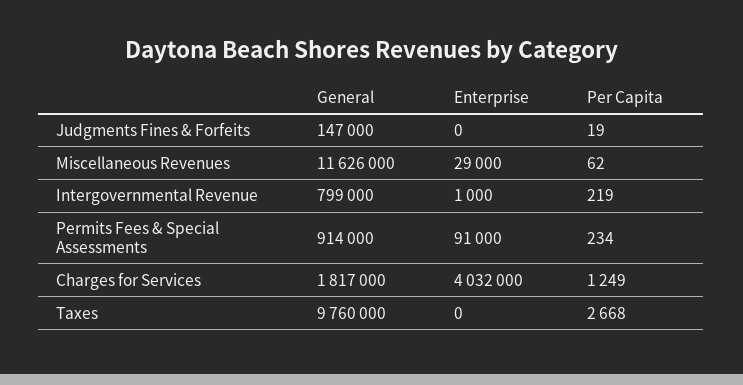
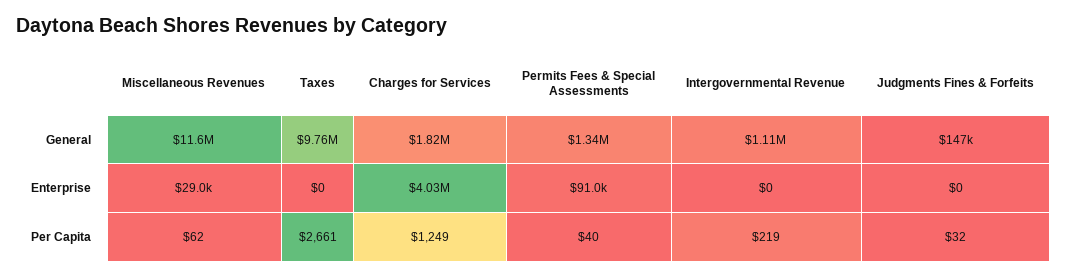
Per Capita, Judgments Fines & Forfeits: 19 -> 32
General, Intergovernmental Revenue: 799000 -> 1110000
Enterprise, Intergovernmental Revenue: 1000 -> 0
General, Permits Fees & Special Assessments: 914000 -> 1340000
Per Capita, Permits Fees & Special Assessments: 234 -> 40
Per Capita, Taxes: 2668 -> 2661

